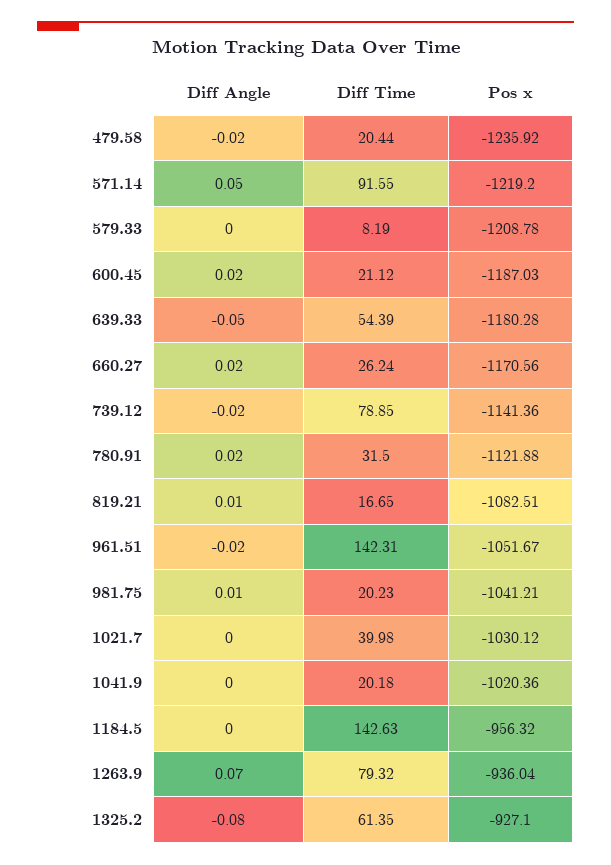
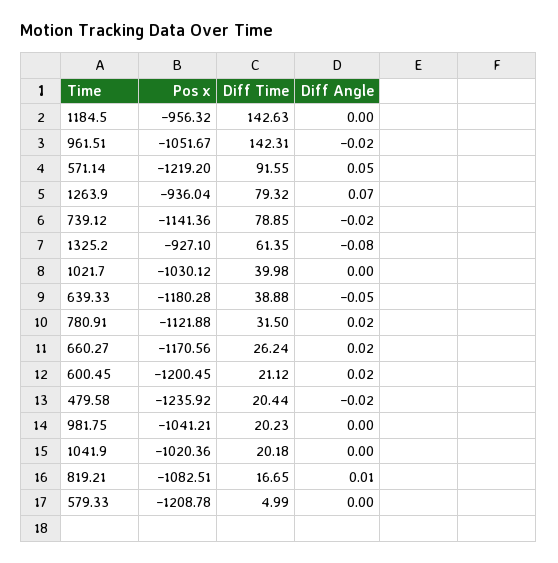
Diff Time, 579.33: 8.19 -> 4.99
Pos x, 600.45: -1187.03 -> -1200.45
Diff Time, 639.33: 54.39 -> 38.88
Diff Angle, 981.75: 0.01 -> 0

